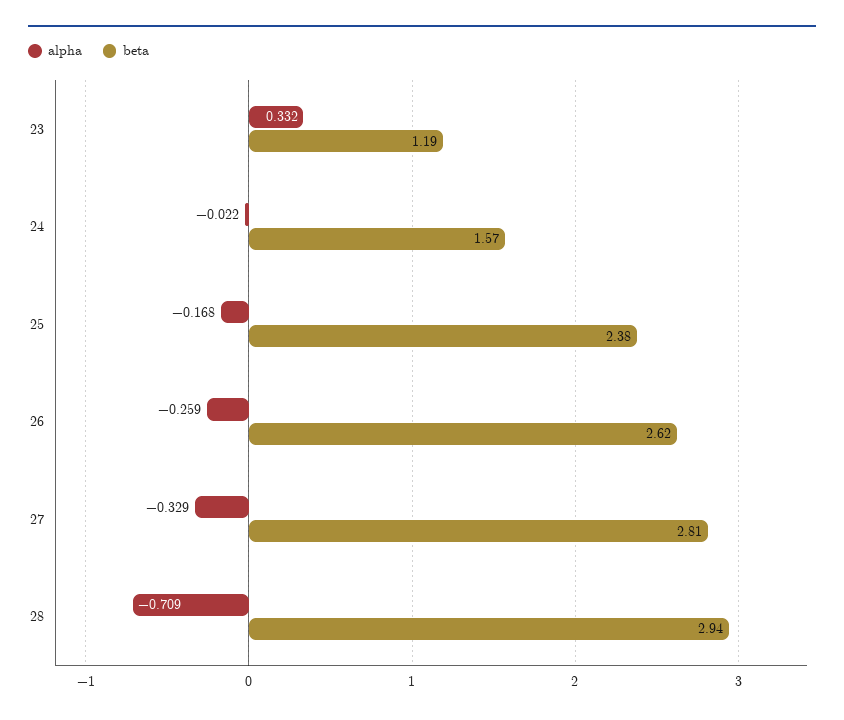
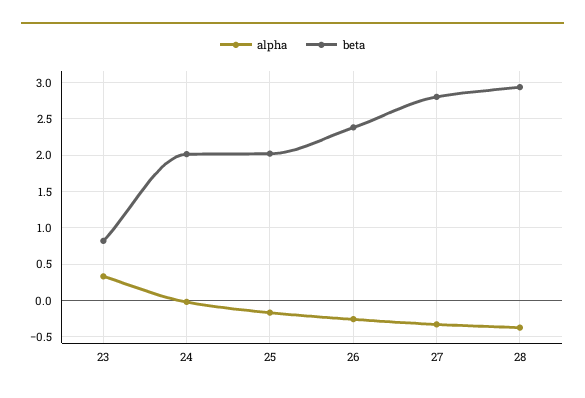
beta, 23: 1.19 -> 0.8
beta, 24: 1.57 -> 2
beta, 25: 2.38 -> 2
beta, 26: 2.62 -> 2.4
alpha, 28: -0.709 -> -0.4

